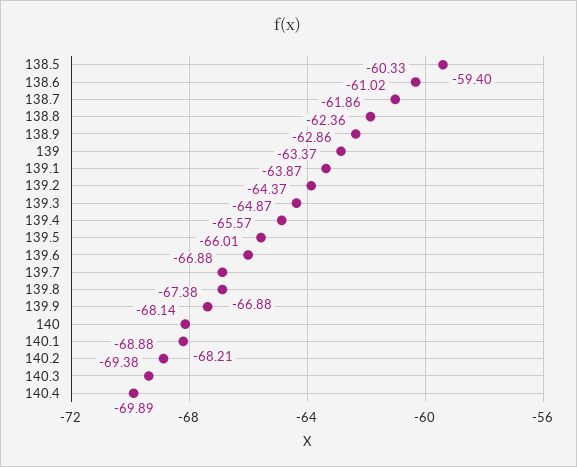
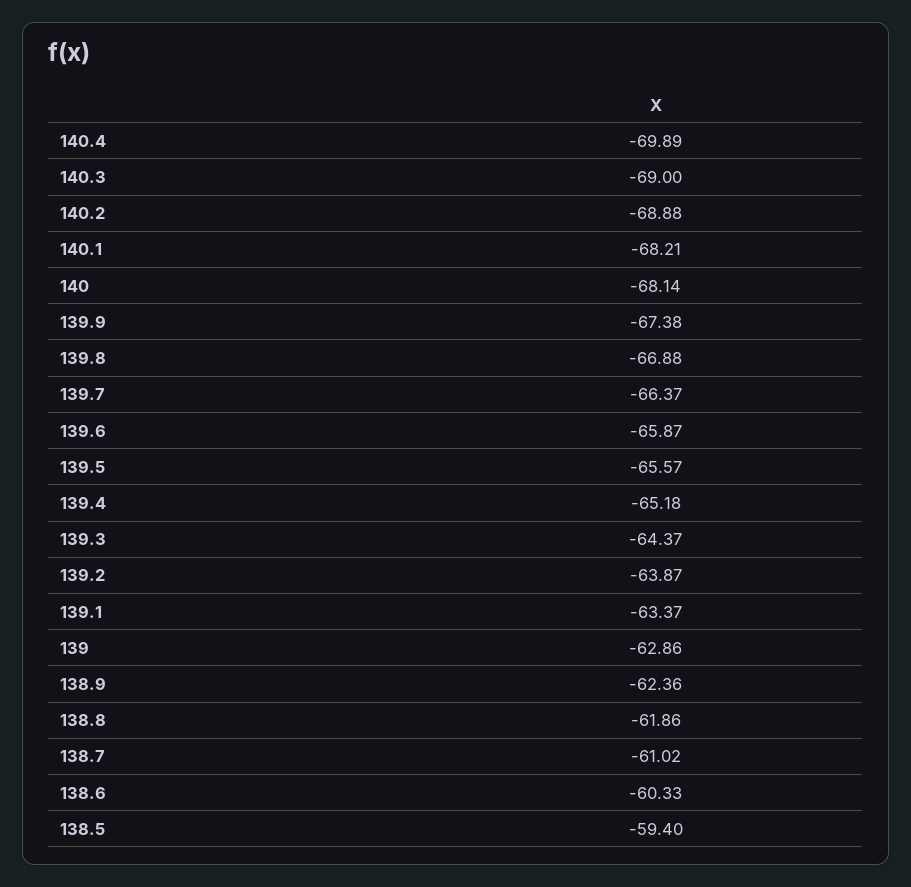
139.4: -64.87 -> -65.18
139.6: -66.01 -> -65.87
139.7: -66.88 -> -66.37
140.3: -69.38 -> -69

